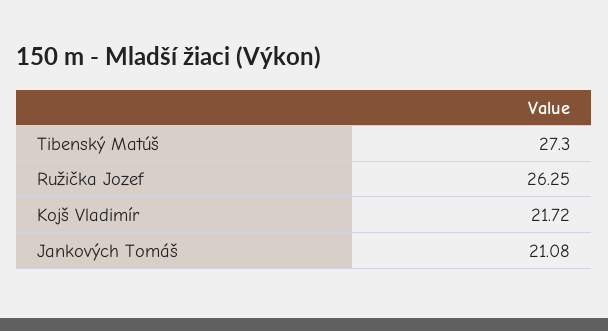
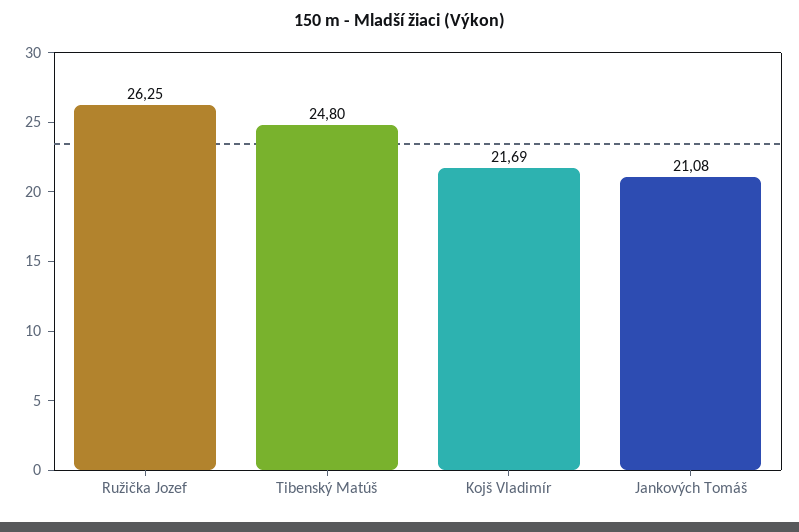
Tibenský Matúš: 27.3 -> 24.8
Kojš Vladimír: 21.72 -> 21.69

